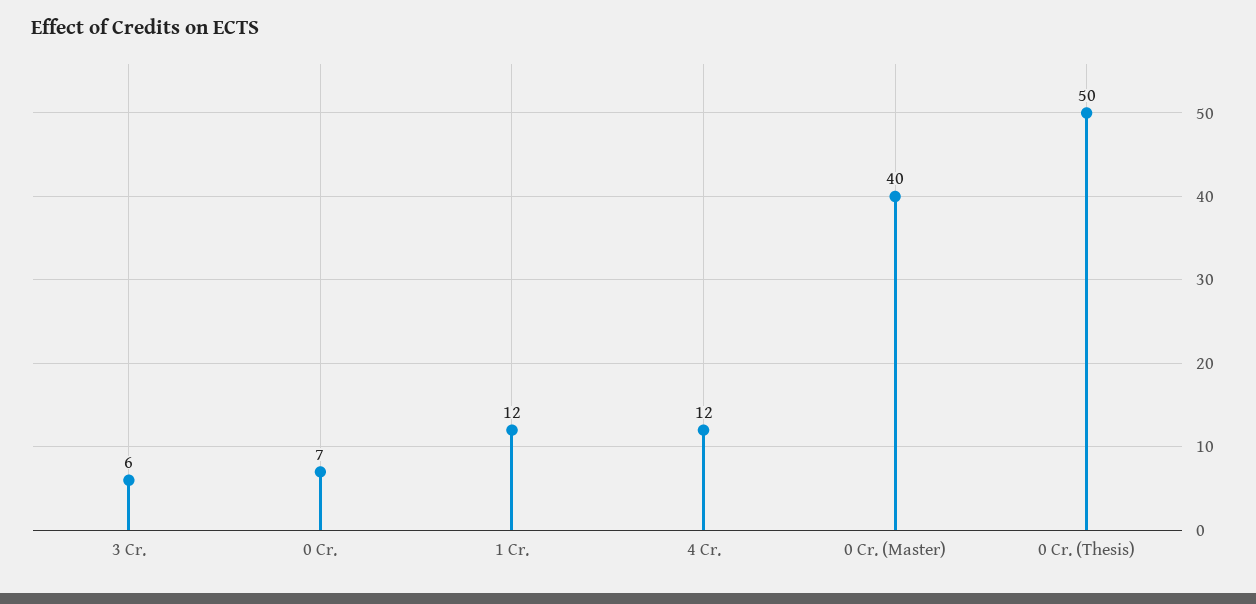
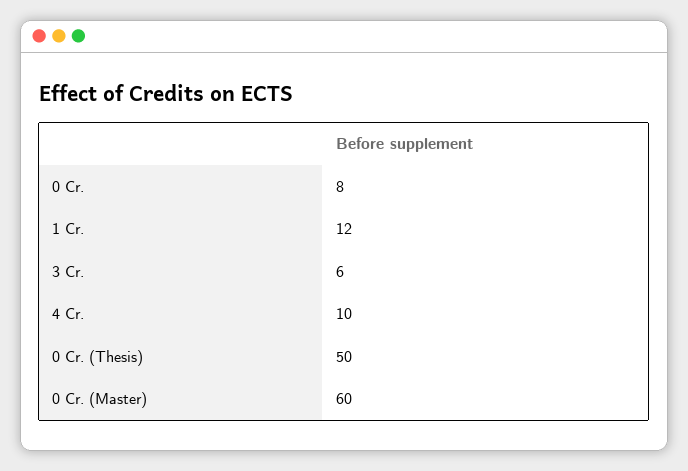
0 Cr.: 7 -> 8
4 Cr.: 12 -> 10
0 Cr. (Master): 40 -> 60

